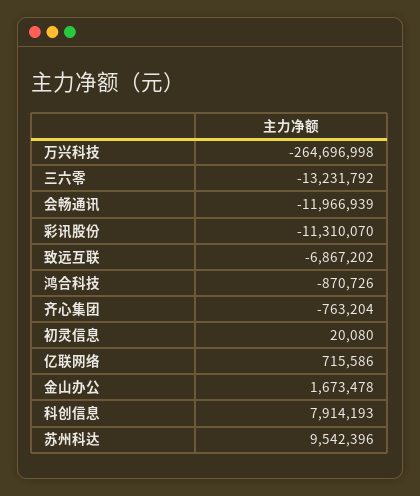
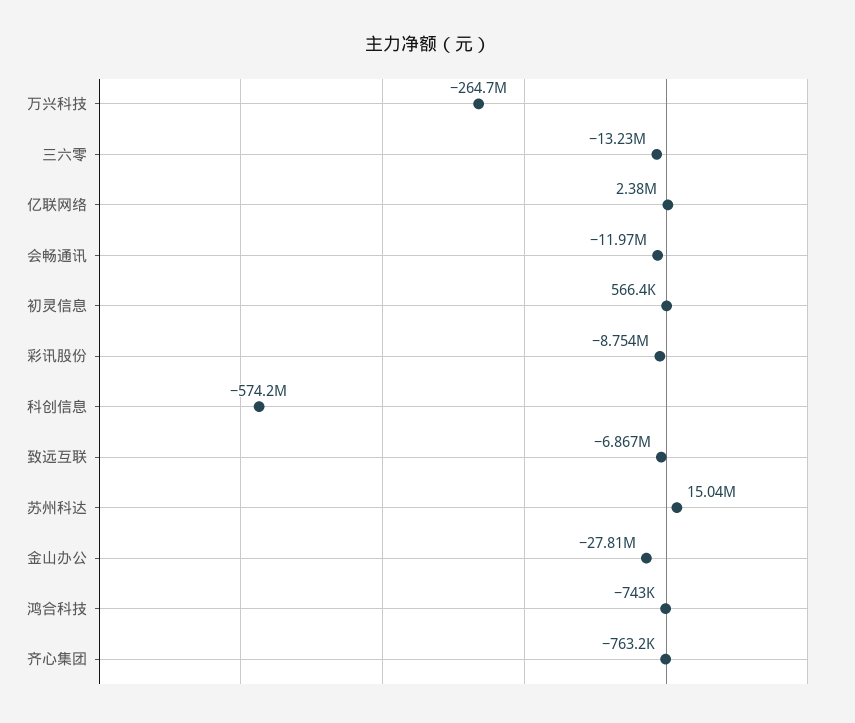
彩讯股份: -11310070 -> -8754000
鸿合科技: -870726 -> -743000
初灵信息: 20080 -> 566400
亿联网络: 715586 -> 2380000
金山办公: 1673478 -> -27810000
科创信息: 7914193 -> -574200000
苏州科达: 9542396 -> 15040000

